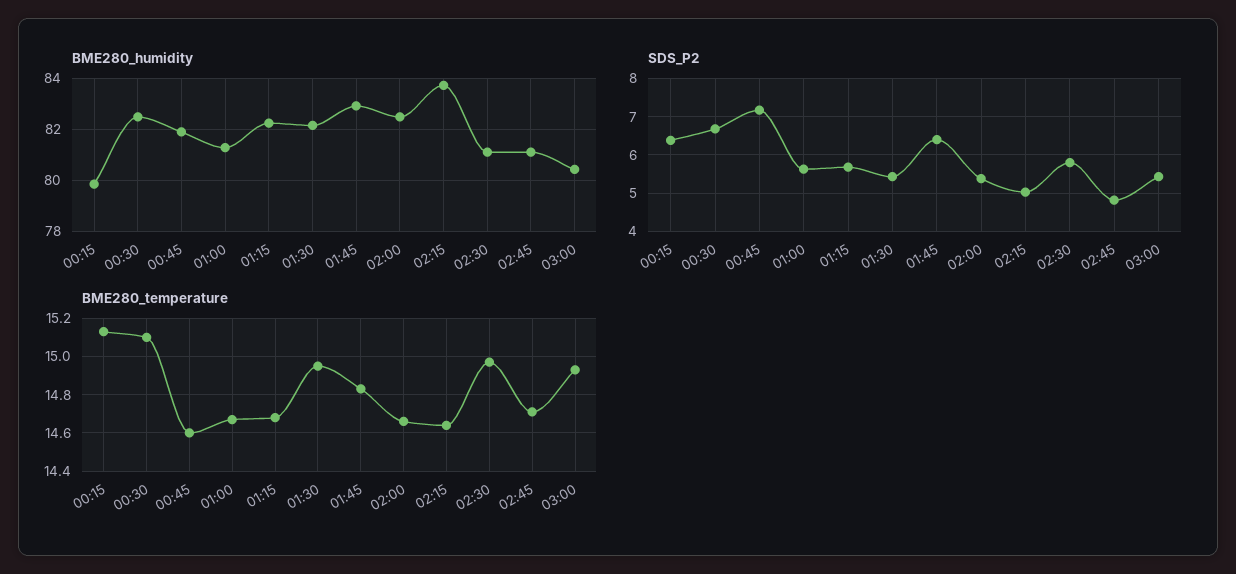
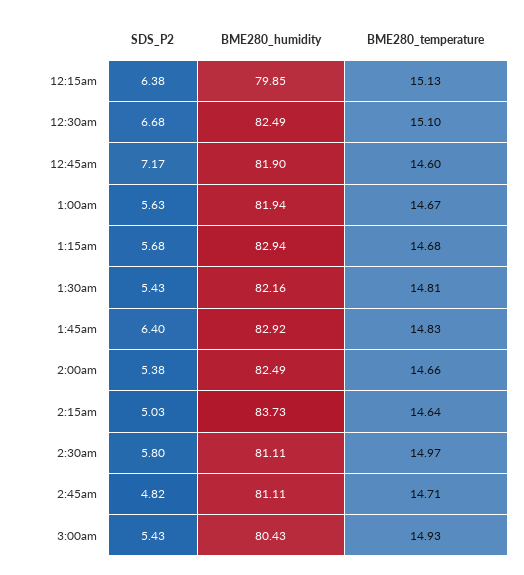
BME280_humidity, 01:00: 81.25 -> 81.94
BME280_humidity, 01:15: 82.25 -> 82.94
BME280_temperature, 01:30: 14.95 -> 14.81

